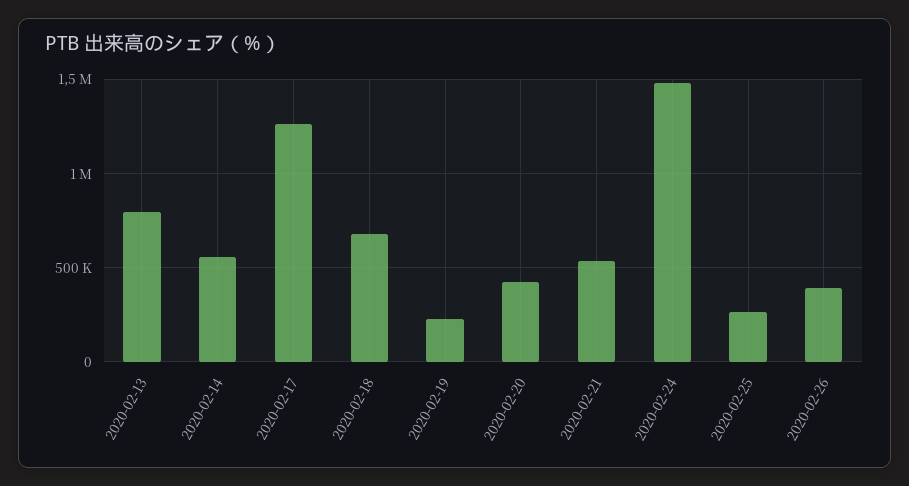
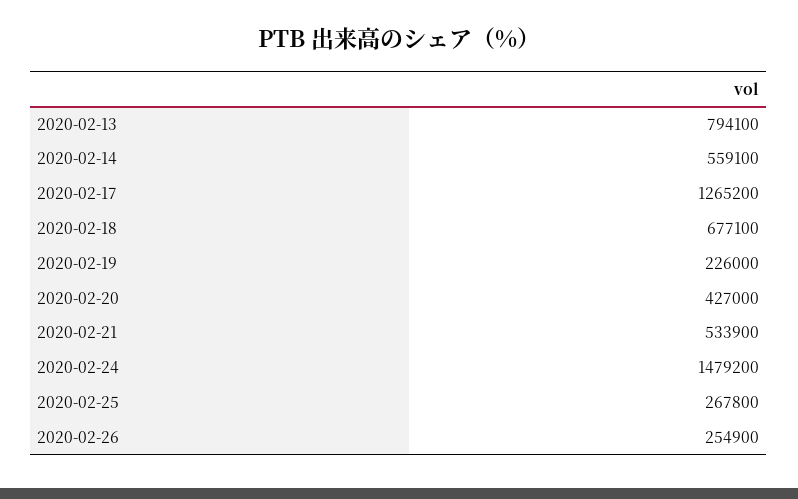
2020-02-26: 400000 -> 254900

